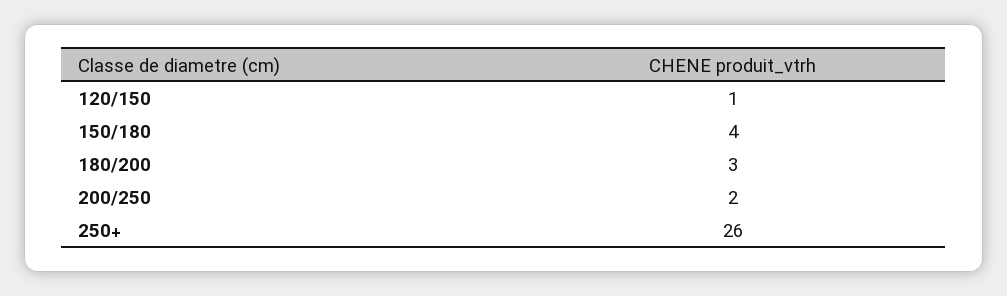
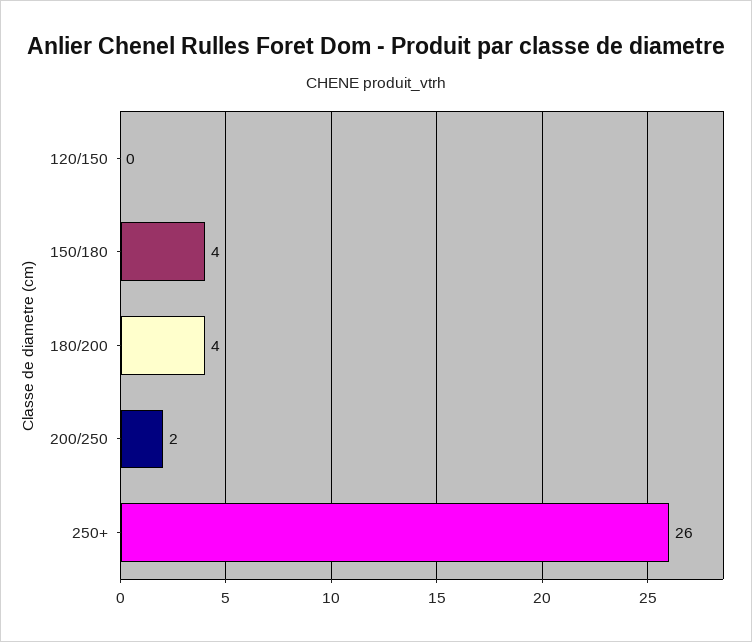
120/150: 1 -> 0
180/200: 3 -> 4

